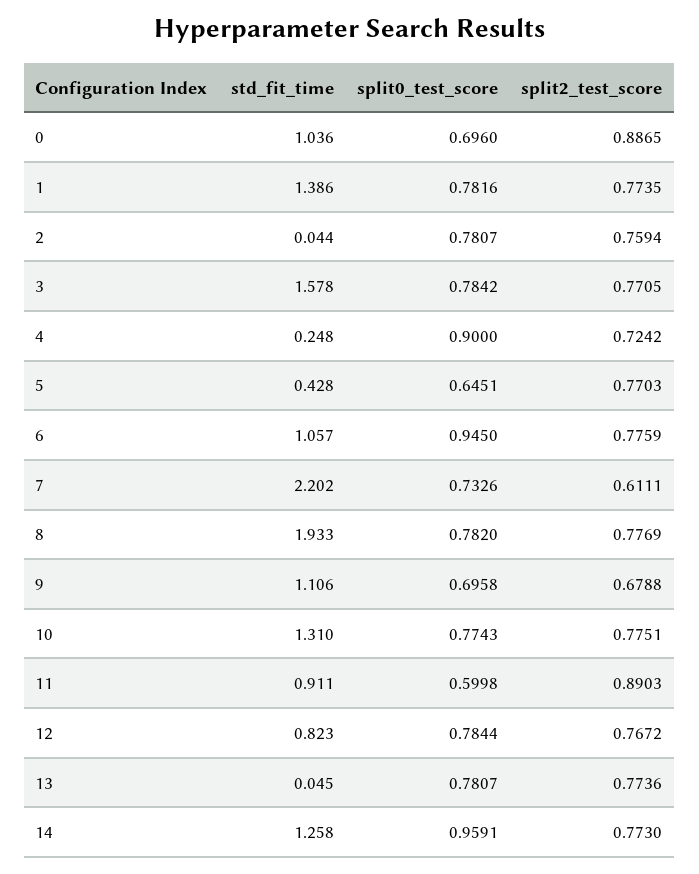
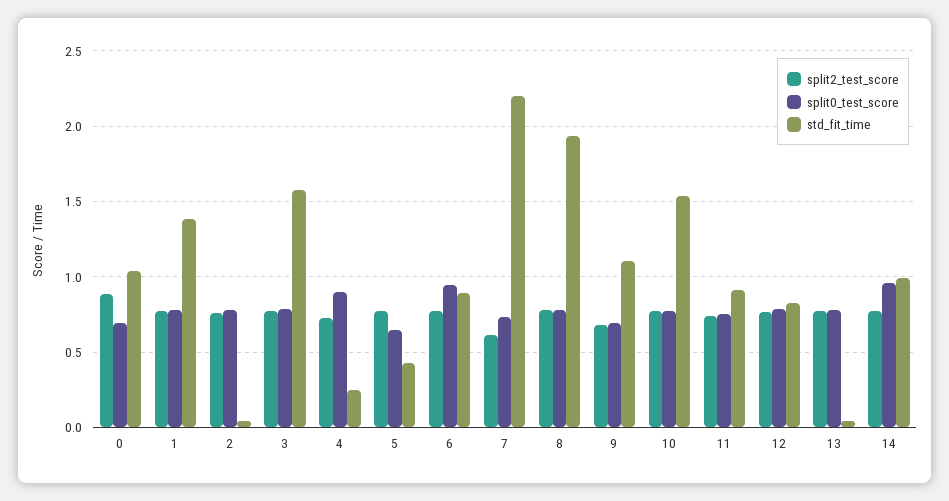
std_fit_time, 6: 1.057 -> 0.9
std_fit_time, 10: 1.31 -> 1.55
split0_test_score, 11: 0.5998 -> 0.75
split2_test_score, 11: 0.8903 -> 0.75
std_fit_time, 14: 1.258 -> 1

